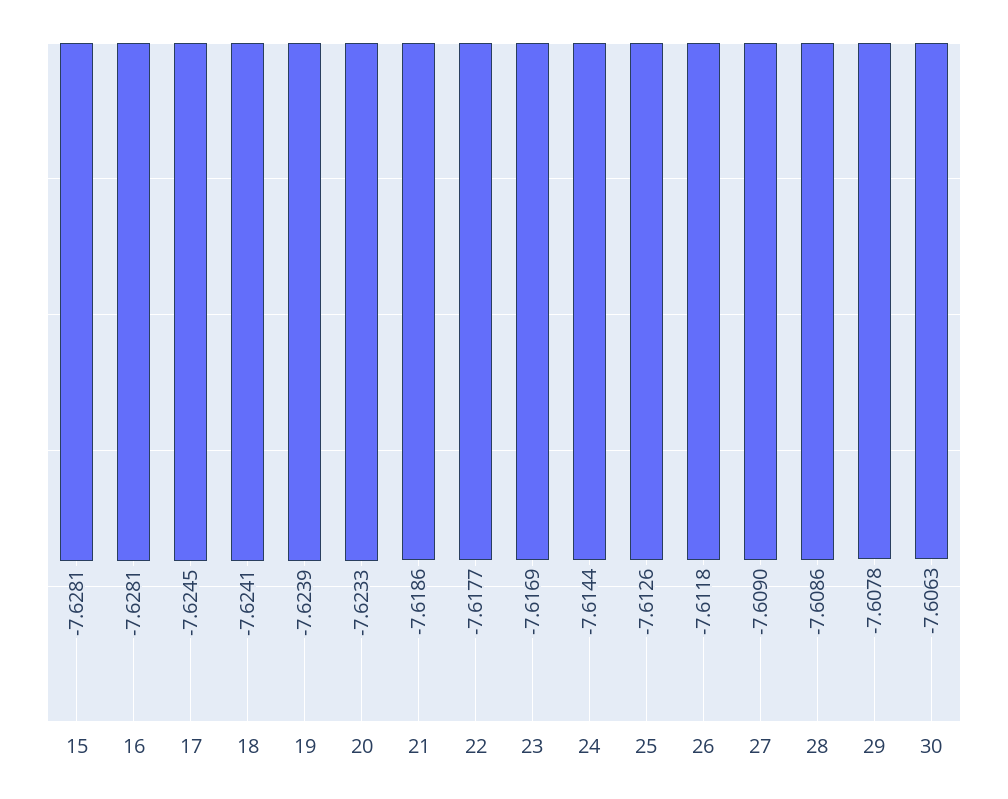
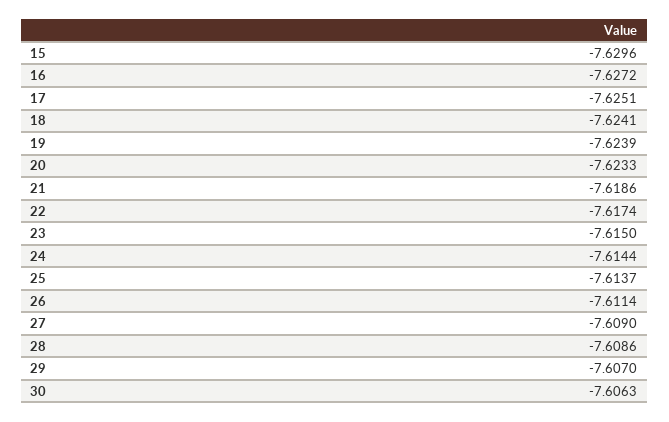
15: -7.6281 -> -7.6296
16: -7.6281 -> -7.6272
17: -7.6245 -> -7.6251
22: -7.6177 -> -7.6174
23: -7.6169 -> -7.615
25: -7.6126 -> -7.6137
26: -7.6118 -> -7.6114
29: -7.6078 -> -7.607

